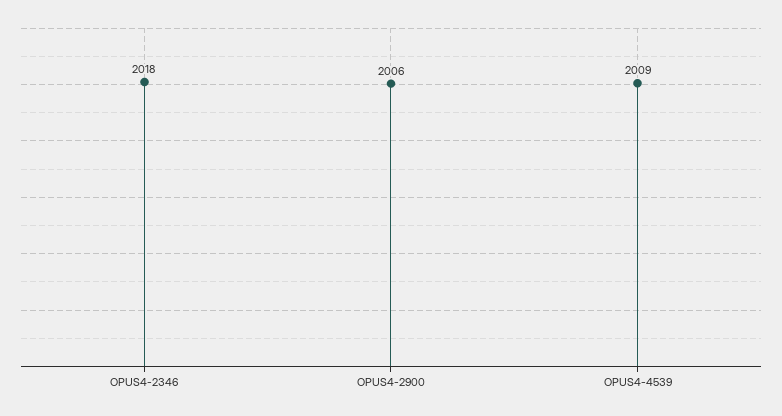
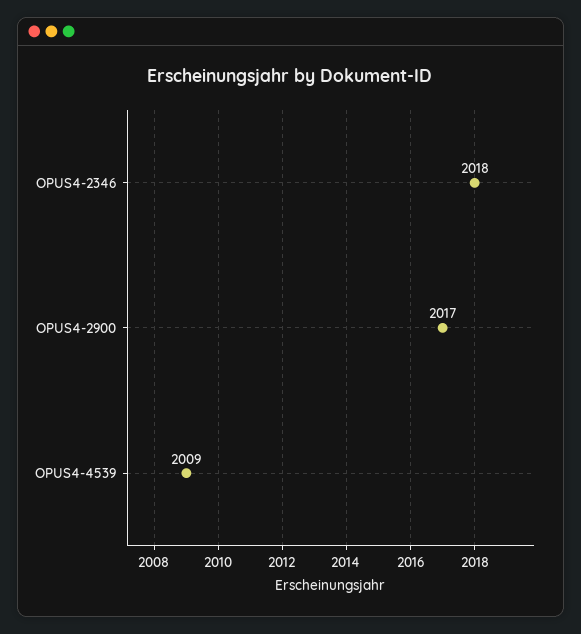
OPUS4-2900: 2006 -> 2017

